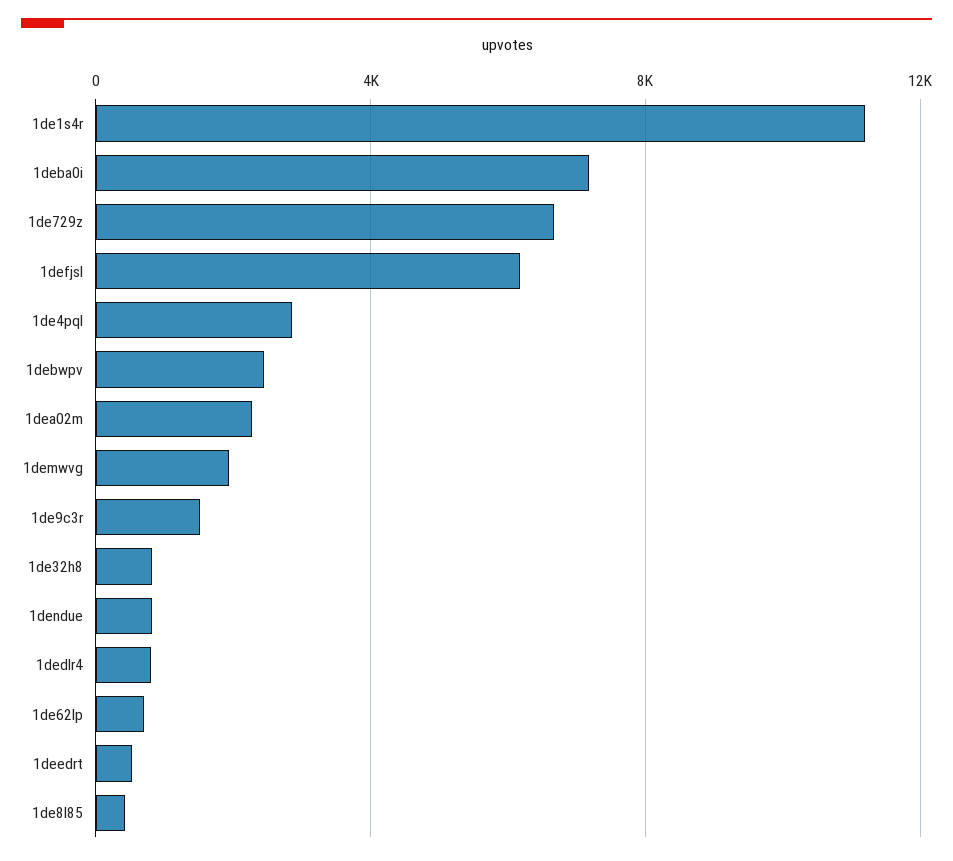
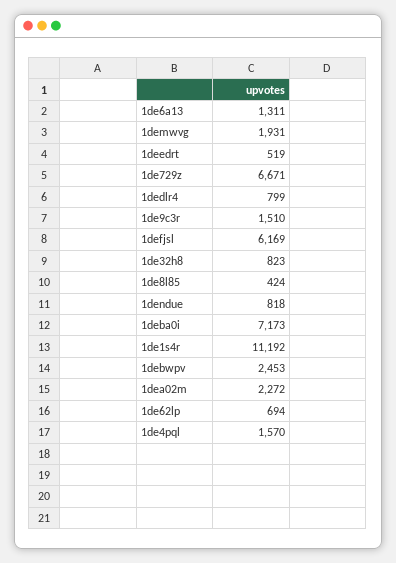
1de4pql: 3000 -> 1570
1de6a13: none -> 1311

